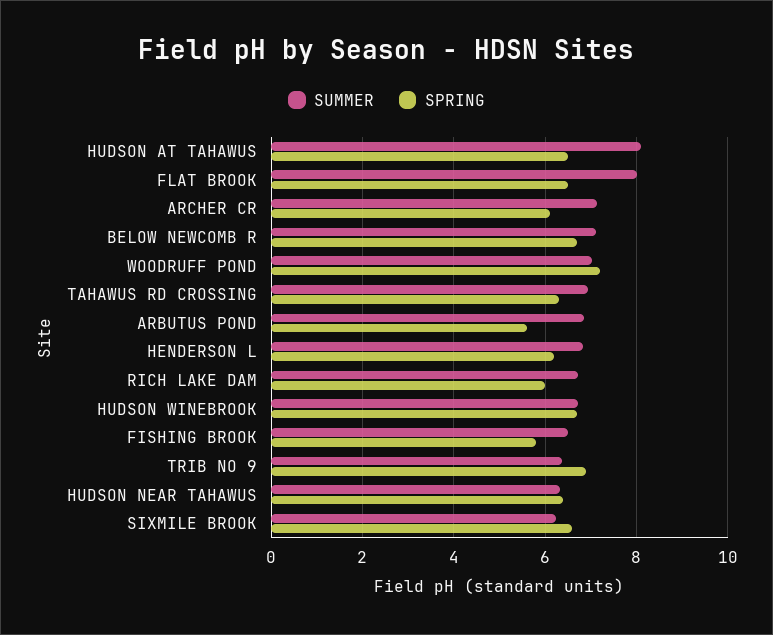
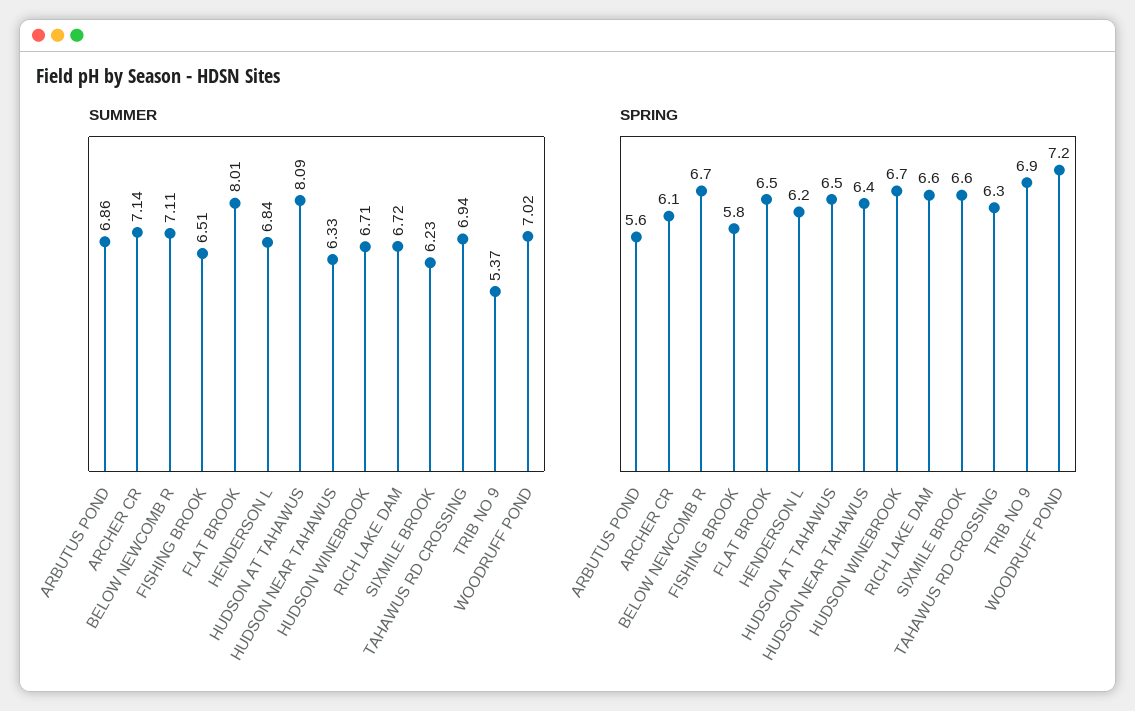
SPRING, RICH LAKE DAM: 6 -> 6.6
SUMMER, TRIB NO 9: 6.4 -> 5.37

